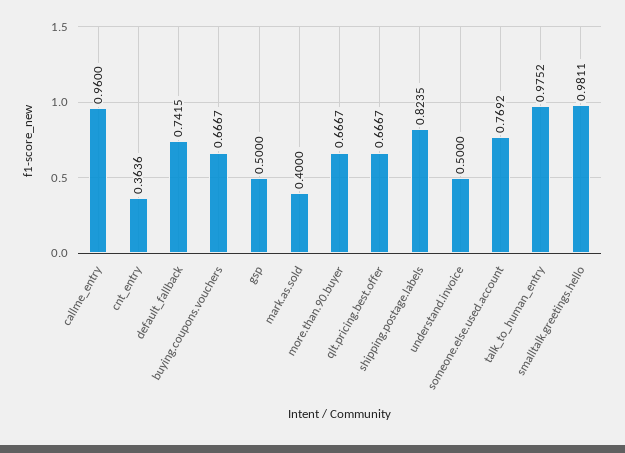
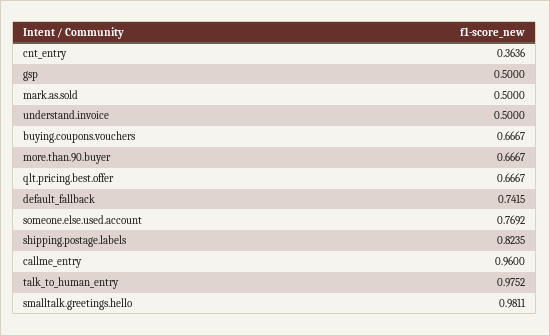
mark.as.sold: 0.4 -> 0.5

